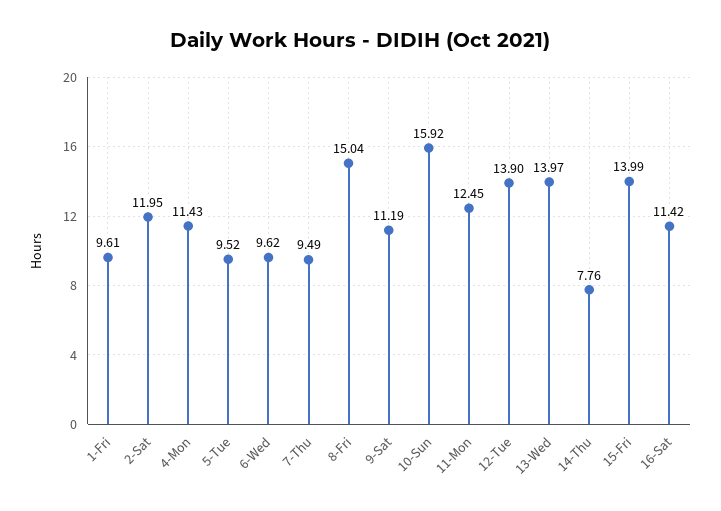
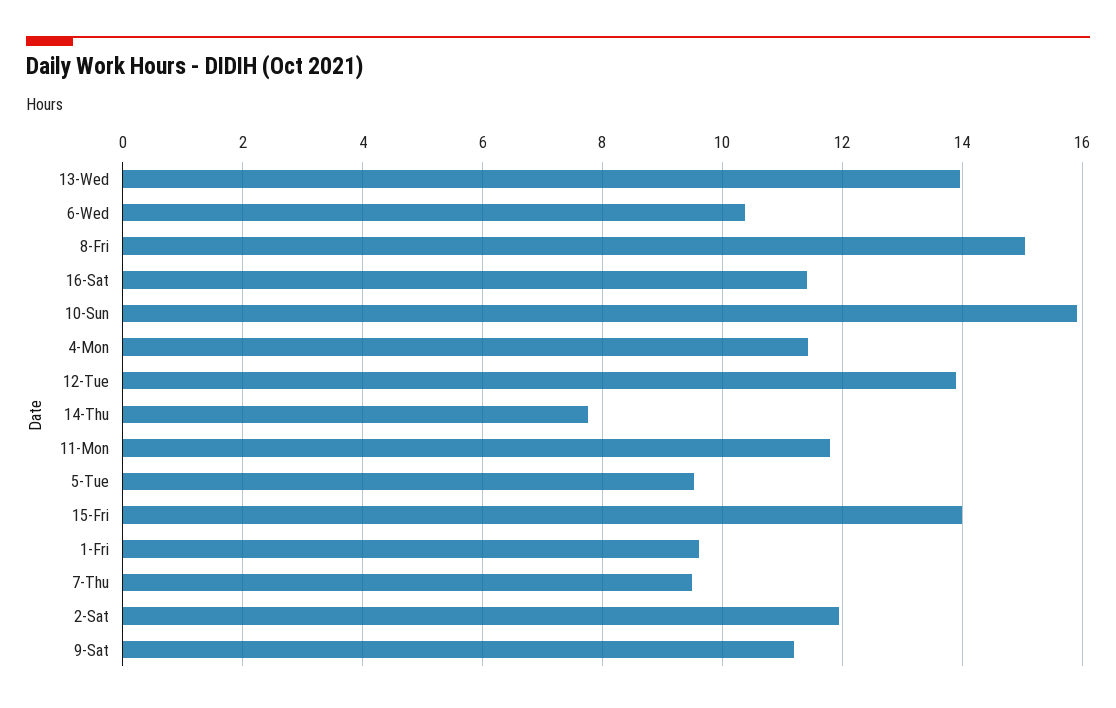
6-Wed: 9.62 -> 10.4
11-Mon: 12.45 -> 11.8

